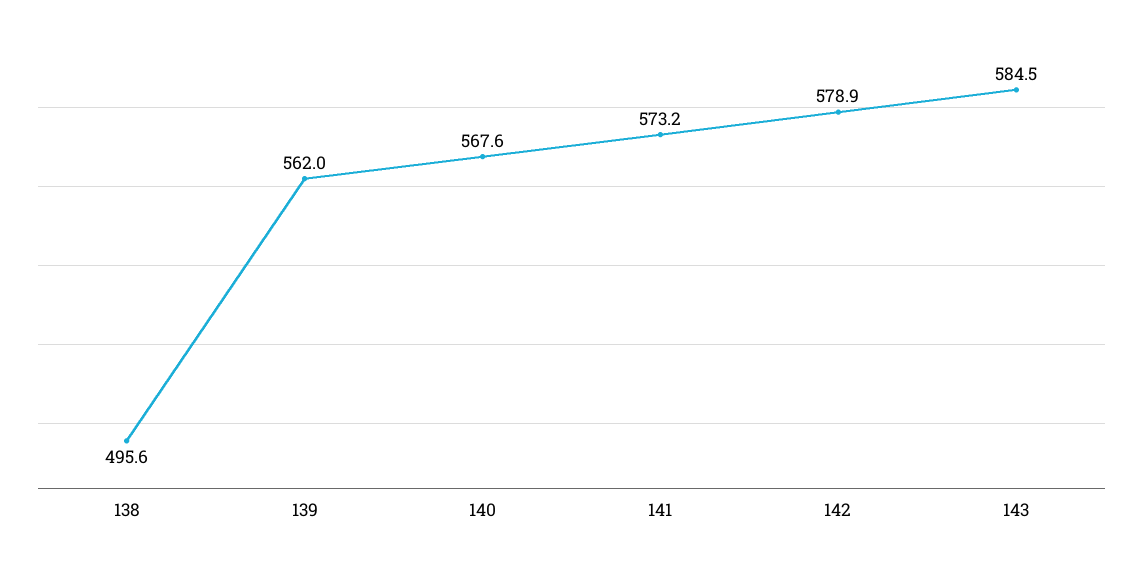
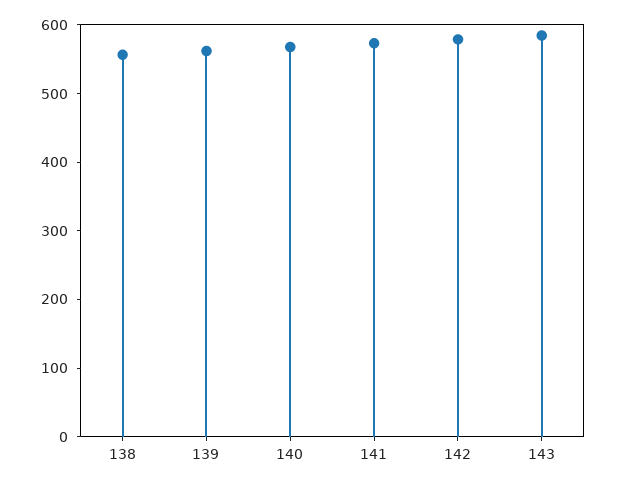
138: 495.6 -> 560

